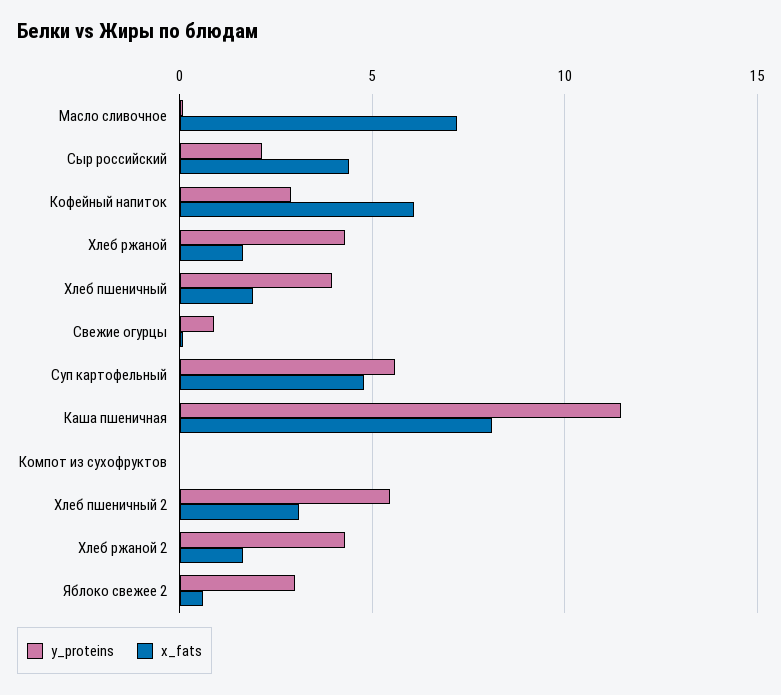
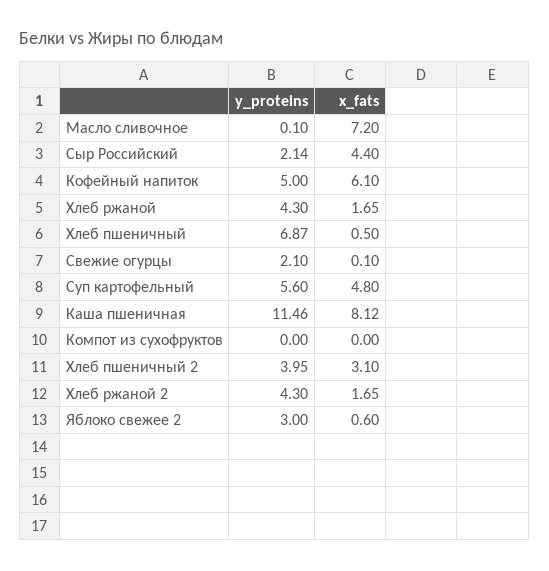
y_proteins, Кофейный напиток: 3 -> 5
y_proteins, Хлеб пшеничный: 4 -> 6.87
x_fats, Хлеб пшеничный: 2 -> 0.5
y_proteins, Свежие огурцы: 1 -> 2.1
y_proteins, Хлеб пшеничный 2: 5.5 -> 3.95

